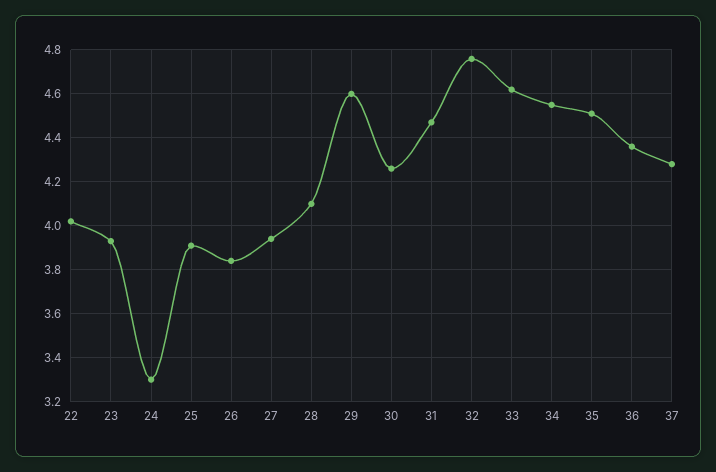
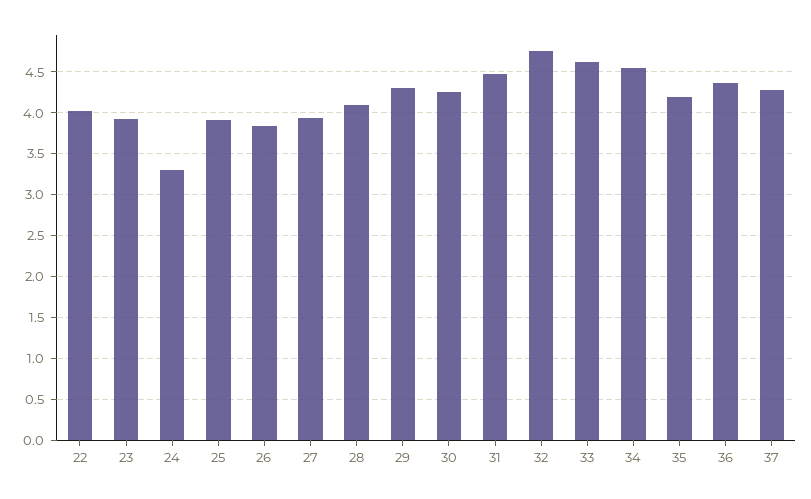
29: 4.6 -> 4.3
35: 4.5 -> 4.2

